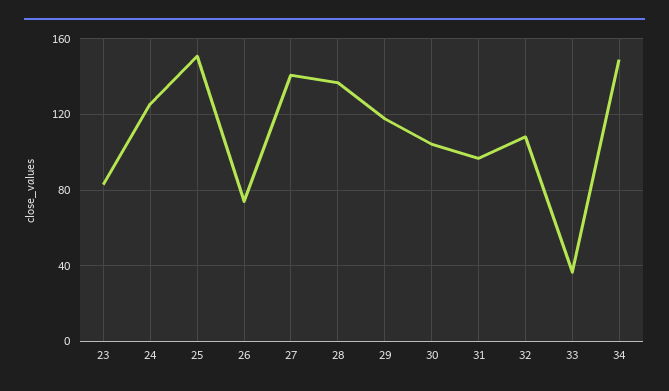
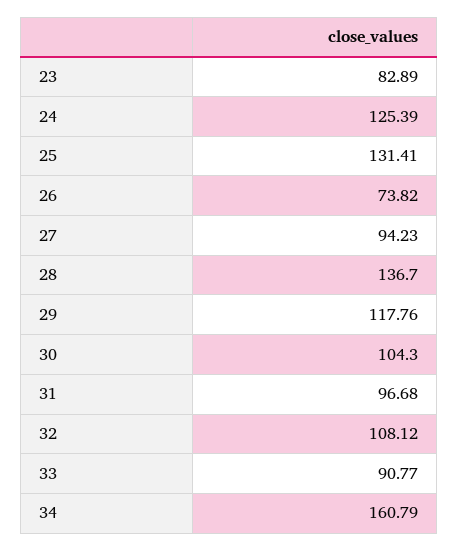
25: 150 -> 131.41
27: 140 -> 94.23
33: 35 -> 90.77
34: 150 -> 160.79

